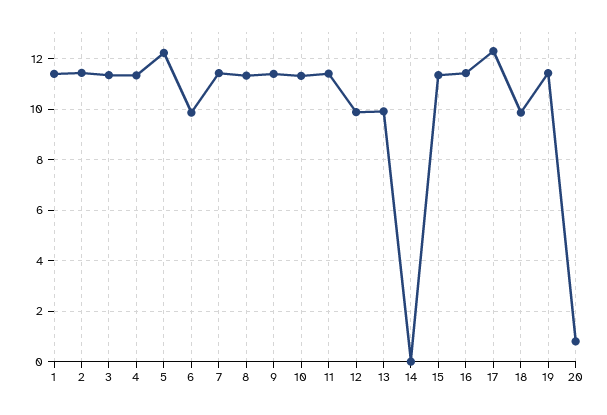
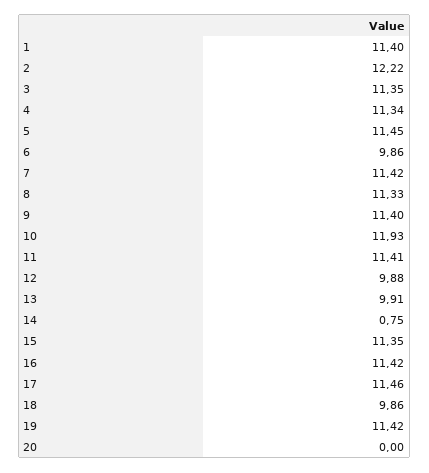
2: 11.5 -> 12.22
5: 12.25 -> 11.45
10: 11.25 -> 11.93
14: 0 -> 0.75
17: 12.25 -> 11.46
20: 0.75 -> 0

